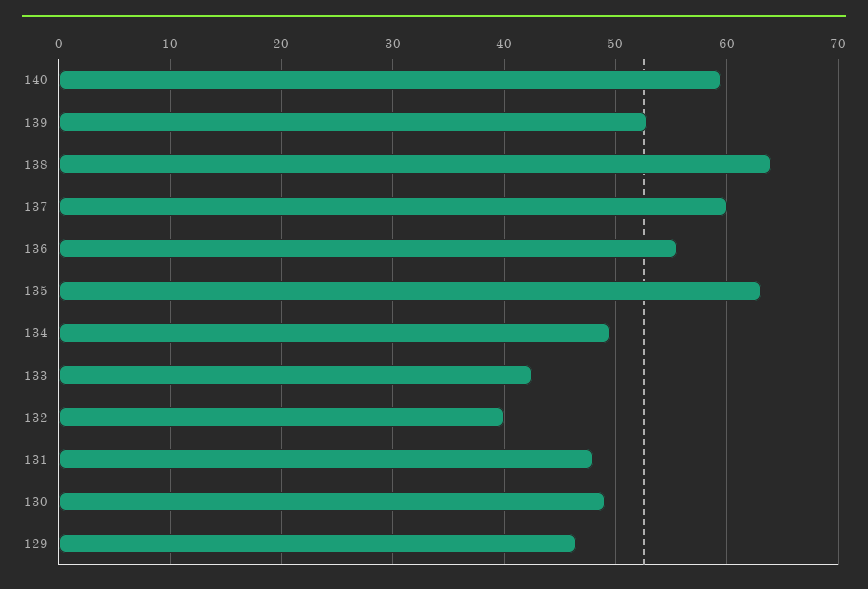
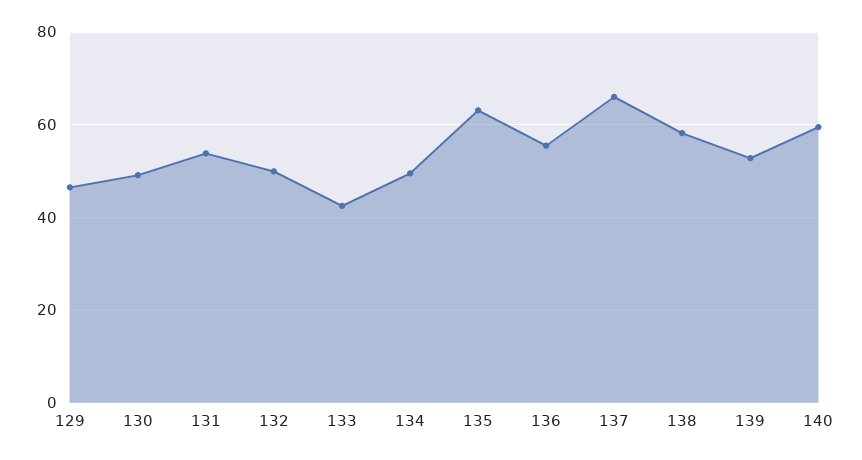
138: 64 -> 58
137: 60 -> 66
132: 40 -> 50
131: 48 -> 54

